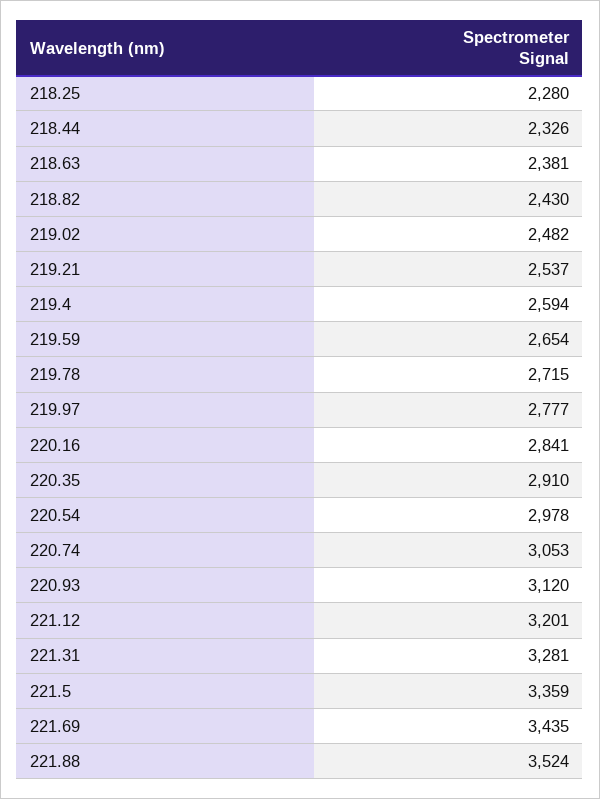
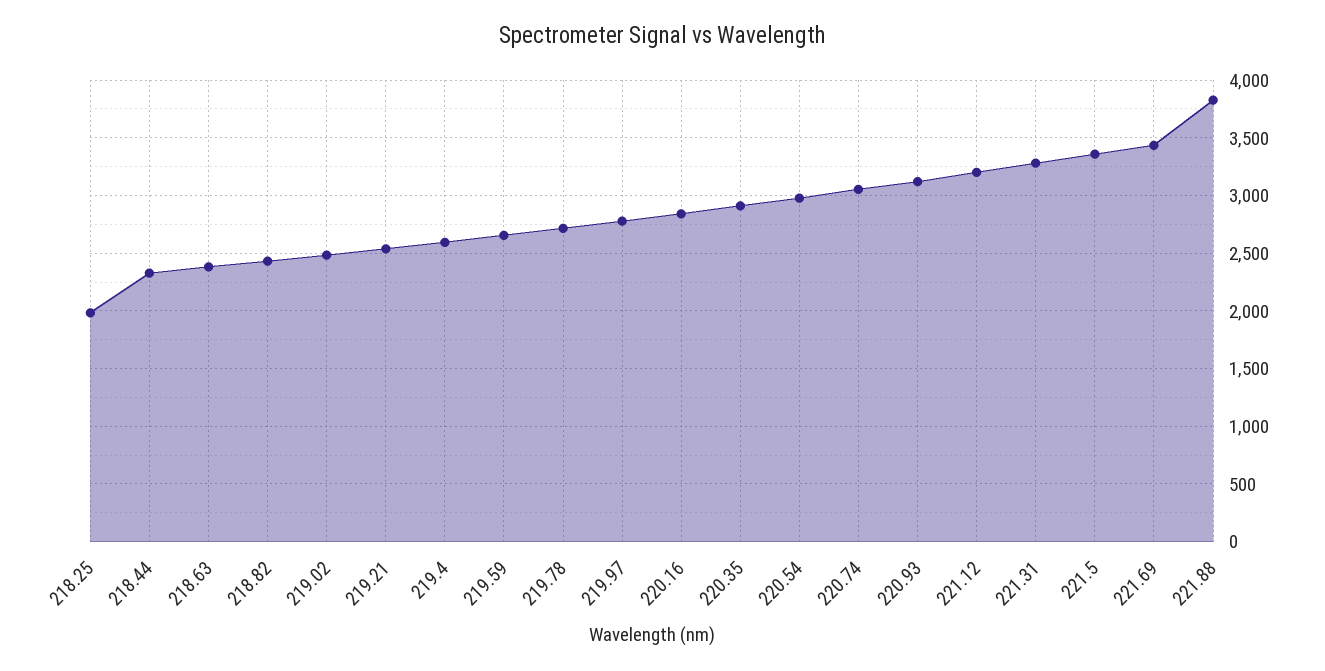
218.25: 2280 -> 2000
221.88: 3524 -> 3800

